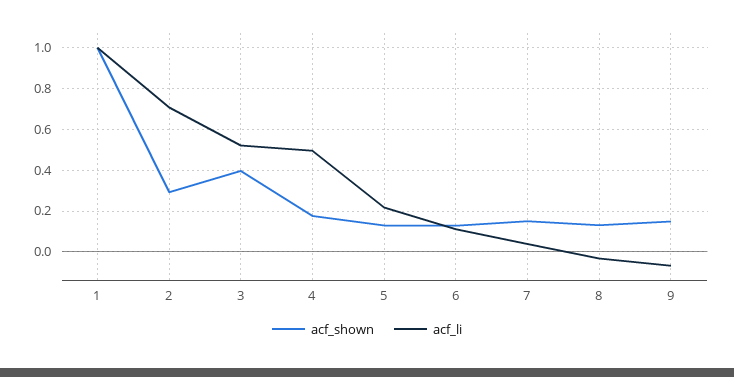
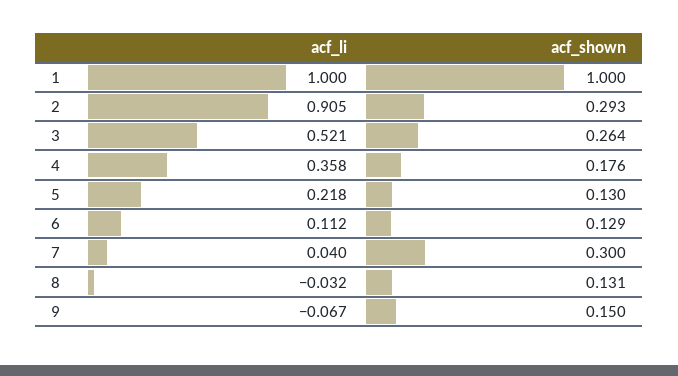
acf_li, 2: 0.7 -> 0.905
acf_shown, 3: 0.4 -> 0.264
acf_li, 4: 0.5 -> 0.358
acf_shown, 7: 0.15 -> 0.3

